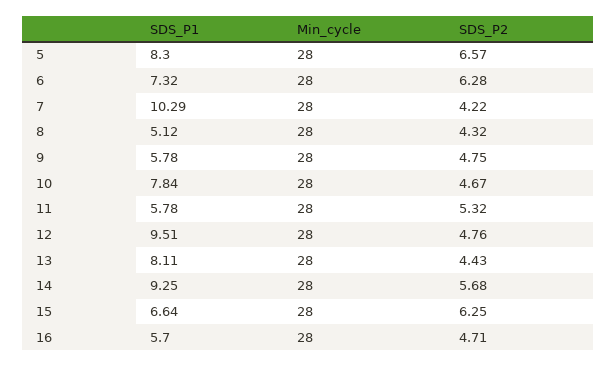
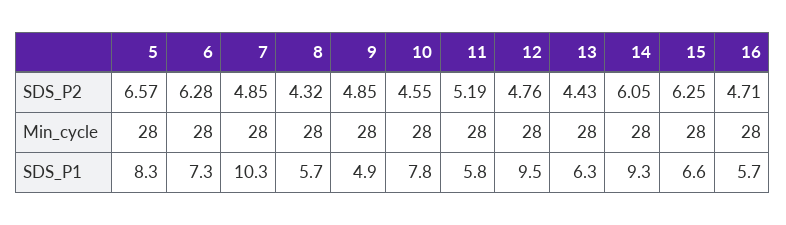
SDS_P2, 7: 4.22 -> 4.85
SDS_P1, 8: 5.12 -> 5.7
SDS_P1, 9: 5.78 -> 4.9
SDS_P2, 9: 4.75 -> 4.85
SDS_P2, 10: 4.67 -> 4.55
SDS_P2, 11: 5.32 -> 5.19
SDS_P1, 13: 8.11 -> 6.3
SDS_P2, 14: 5.68 -> 6.05

